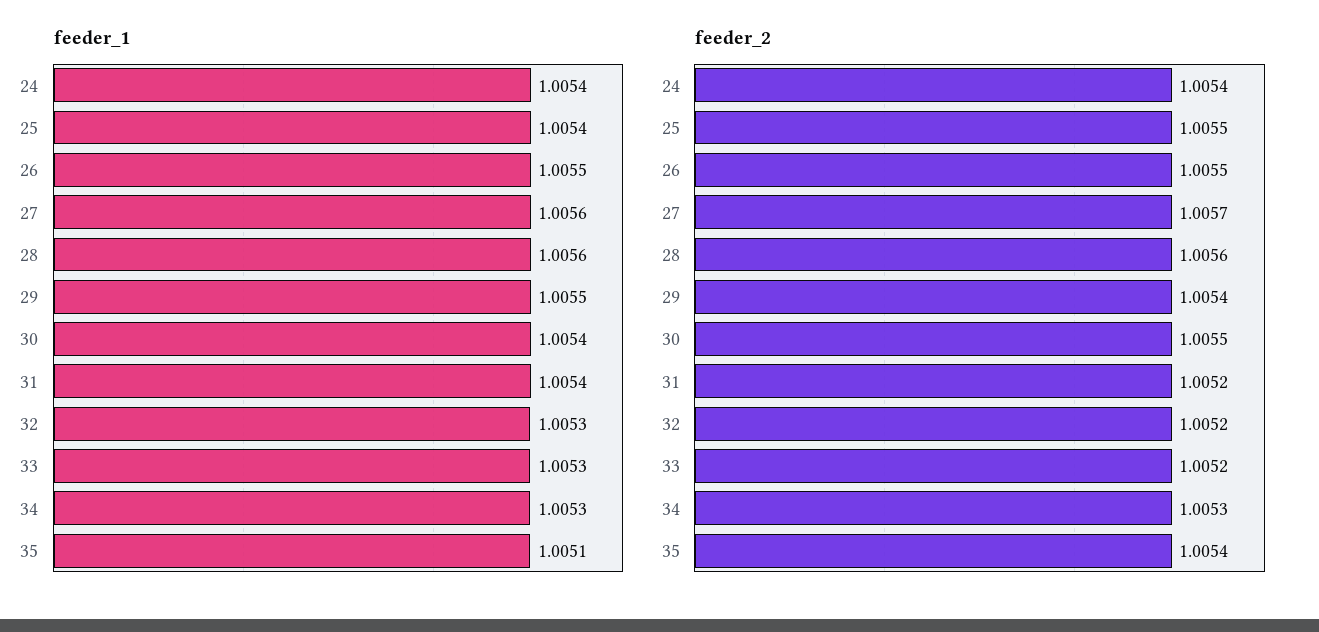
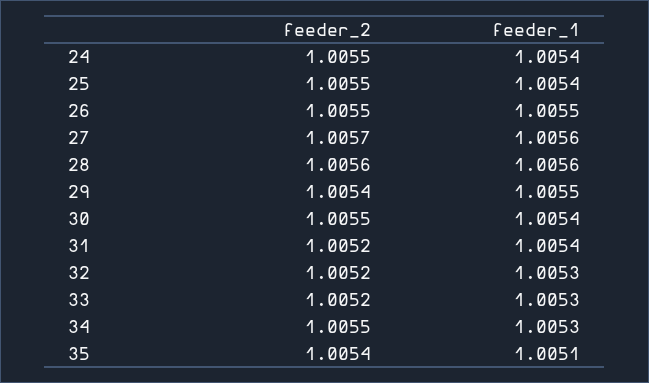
feeder_2, 24: 1.0054 -> 1.0055
feeder_2, 34: 1.0053 -> 1.0055

